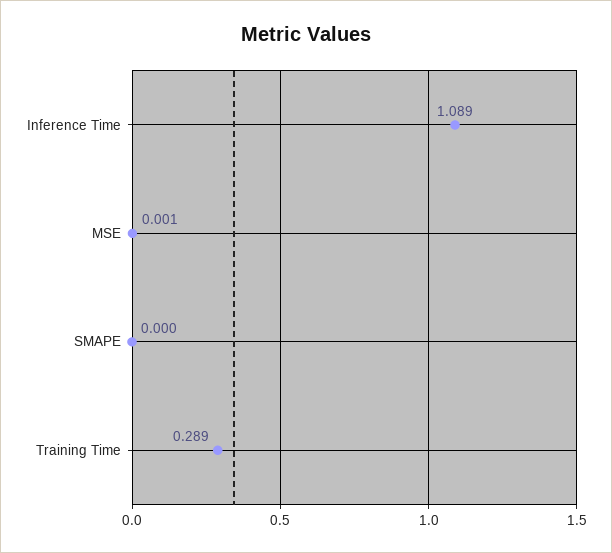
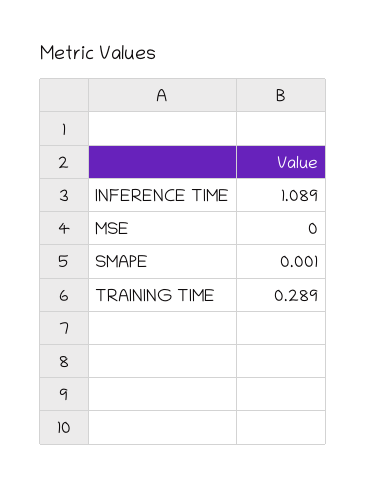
MSE: 0.001 -> 0
SMAPE: 0 -> 0.001

